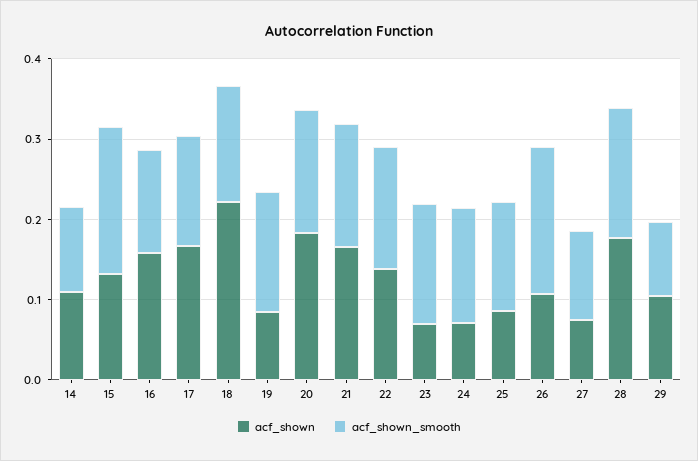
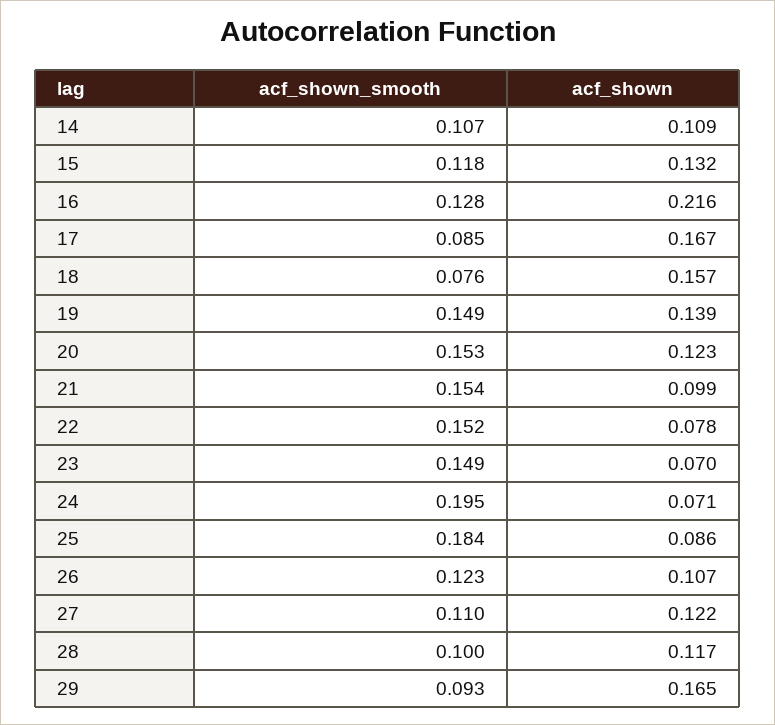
acf_shown_smooth, 15: 0.18 -> 0.118
acf_shown, 16: 0.16 -> 0.216
acf_shown_smooth, 17: 0.14 -> 0.085
acf_shown, 18: 0.22 -> 0.157
acf_shown_smooth, 18: 0.14 -> 0.076
acf_shown, 19: 0.08 -> 0.139
acf_shown, 20: 0.18 -> 0.123
acf_shown, 21: 0.16 -> 0.099
acf_shown, 22: 0.14 -> 0.078
acf_shown_smooth, 24: 0.14 -> 0.195
acf_shown_smooth, 25: 0.14 -> 0.184
acf_shown_smooth, 26: 0.18 -> 0.123
acf_shown, 27: 0.08 -> 0.122
acf_shown, 28: 0.18 -> 0.117
acf_shown_smooth, 28: 0.16 -> 0.1
acf_shown, 29: 0.1 -> 0.165

